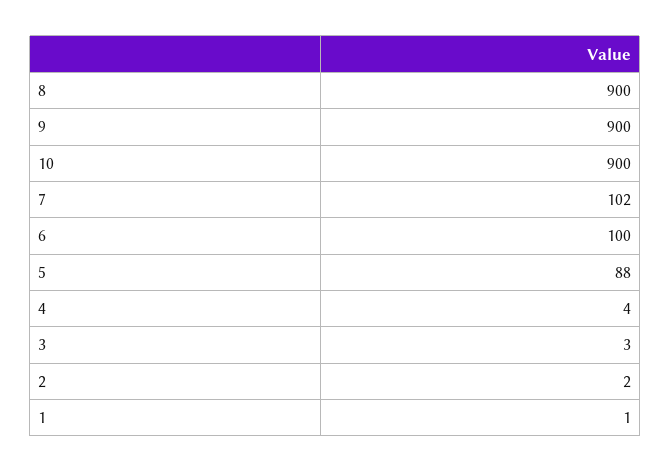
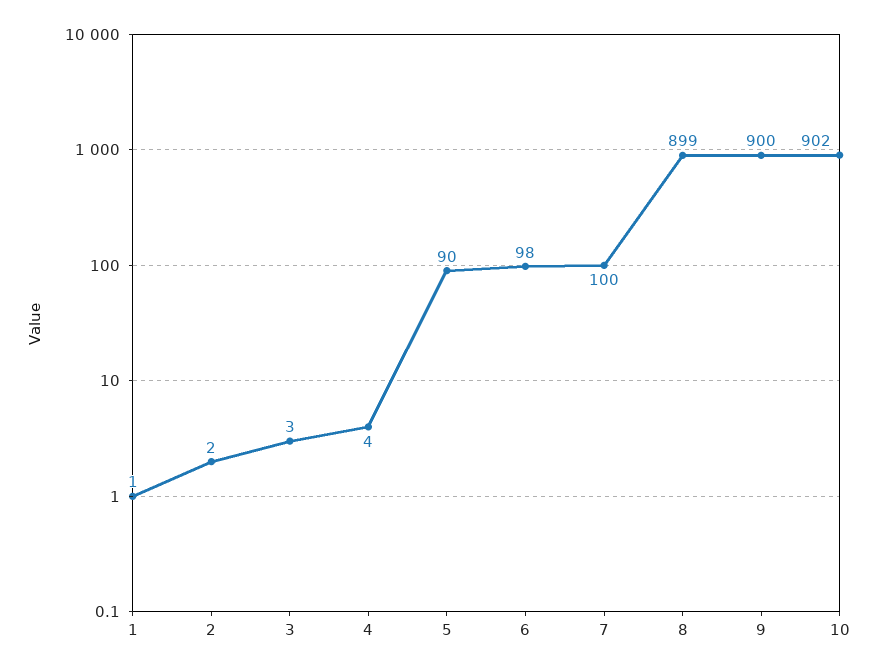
8: 900 -> 899
10: 900 -> 902
7: 102 -> 100
6: 100 -> 98
5: 88 -> 90

